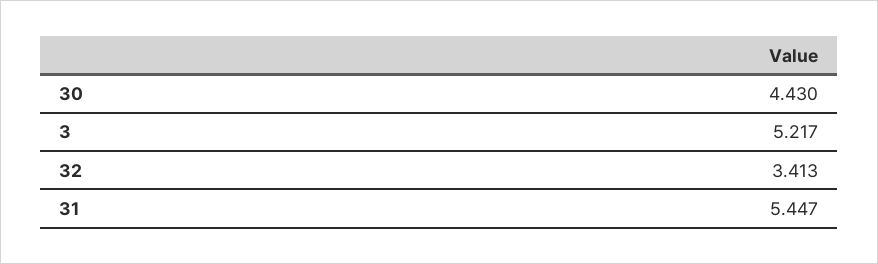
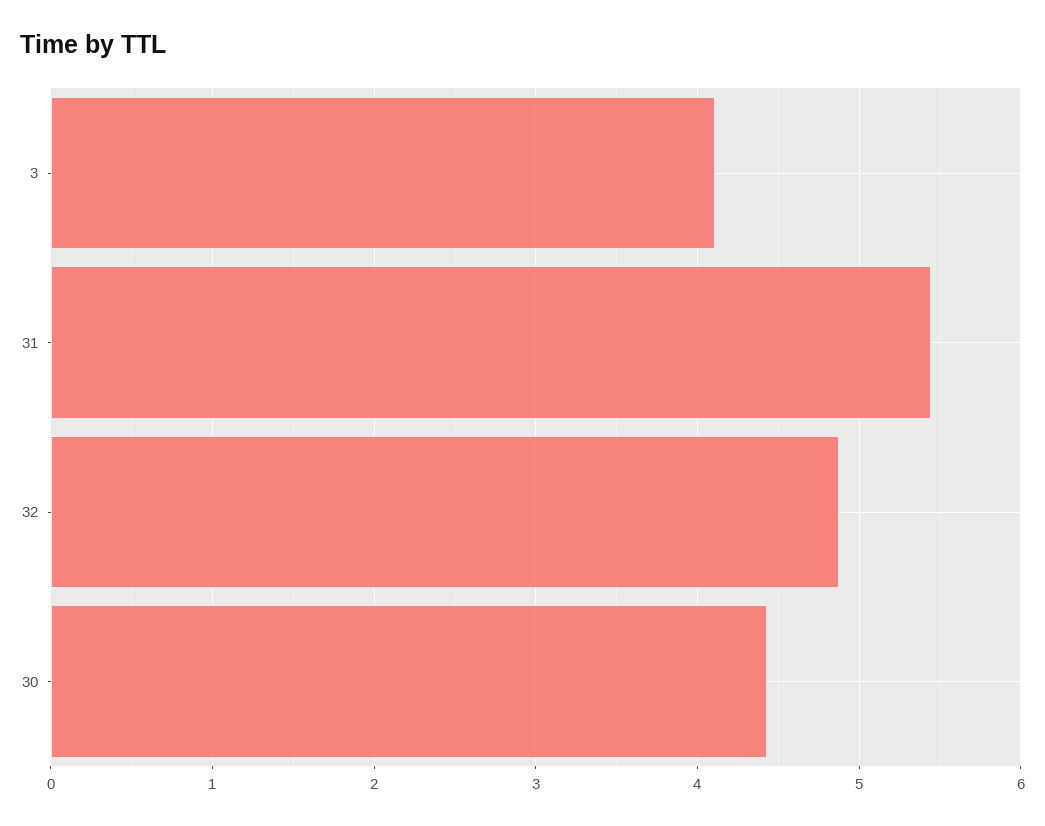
3: 5.217 -> 4.1
32: 3.413 -> 4.9

